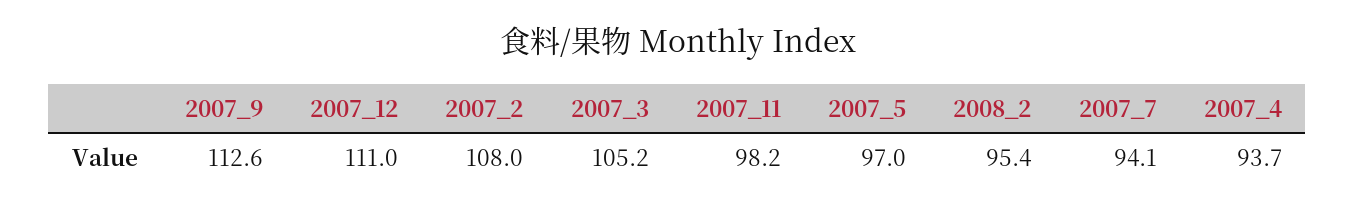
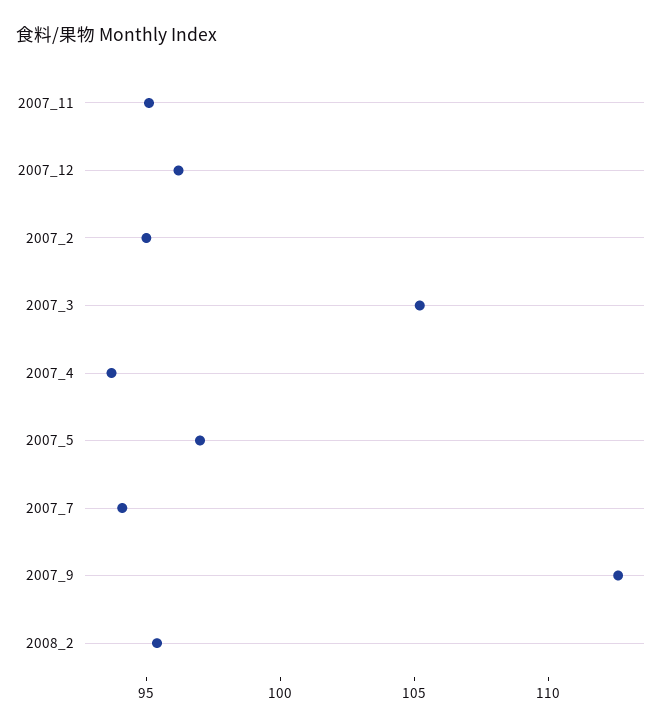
2007_12: 111 -> 96
2007_2: 108 -> 95
2007_11: 98.2 -> 95

